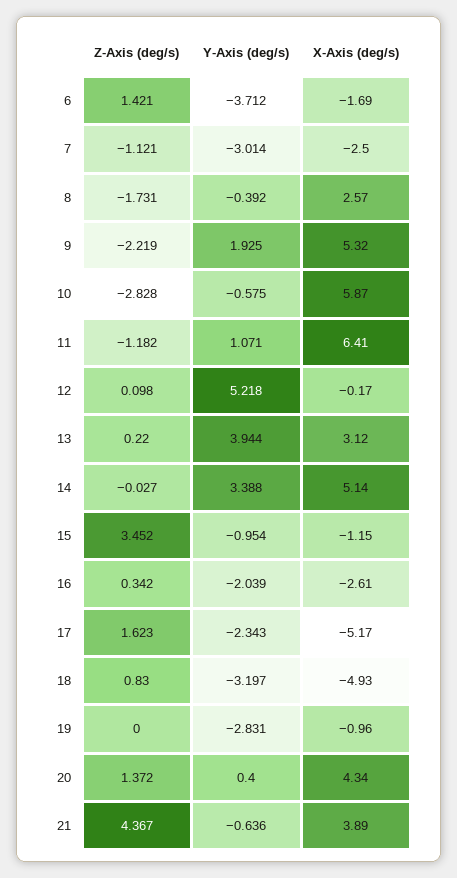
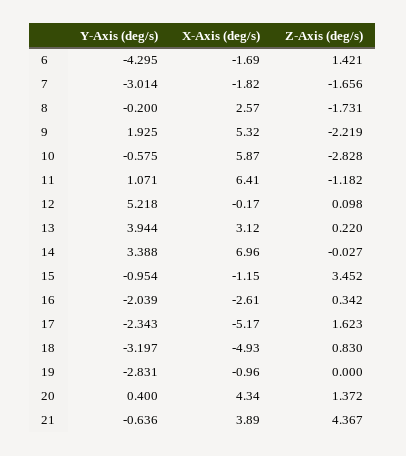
Y-Axis (deg/s), 6: -3.712 -> -4.295
Z-Axis (deg/s), 7: -1.121 -> -1.656
X-Axis (deg/s), 7: -2.5 -> -1.82
Y-Axis (deg/s), 8: -0.392 -> -0.2
X-Axis (deg/s), 14: 5.14 -> 6.96

